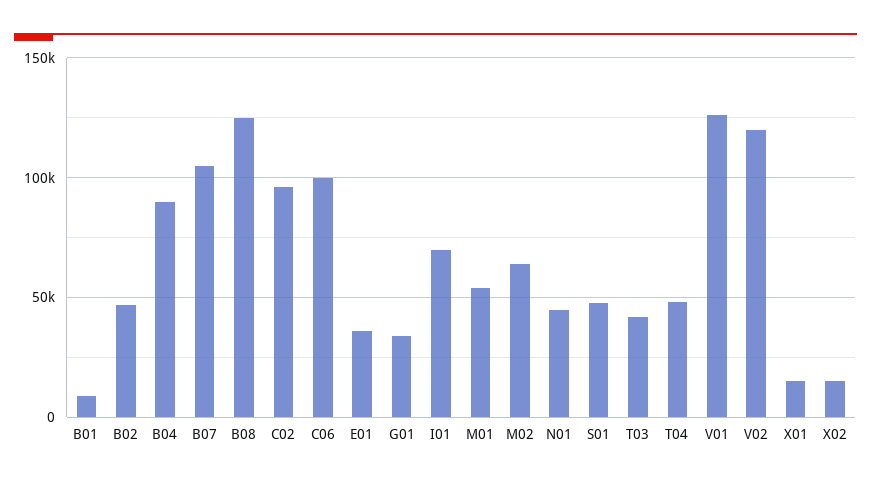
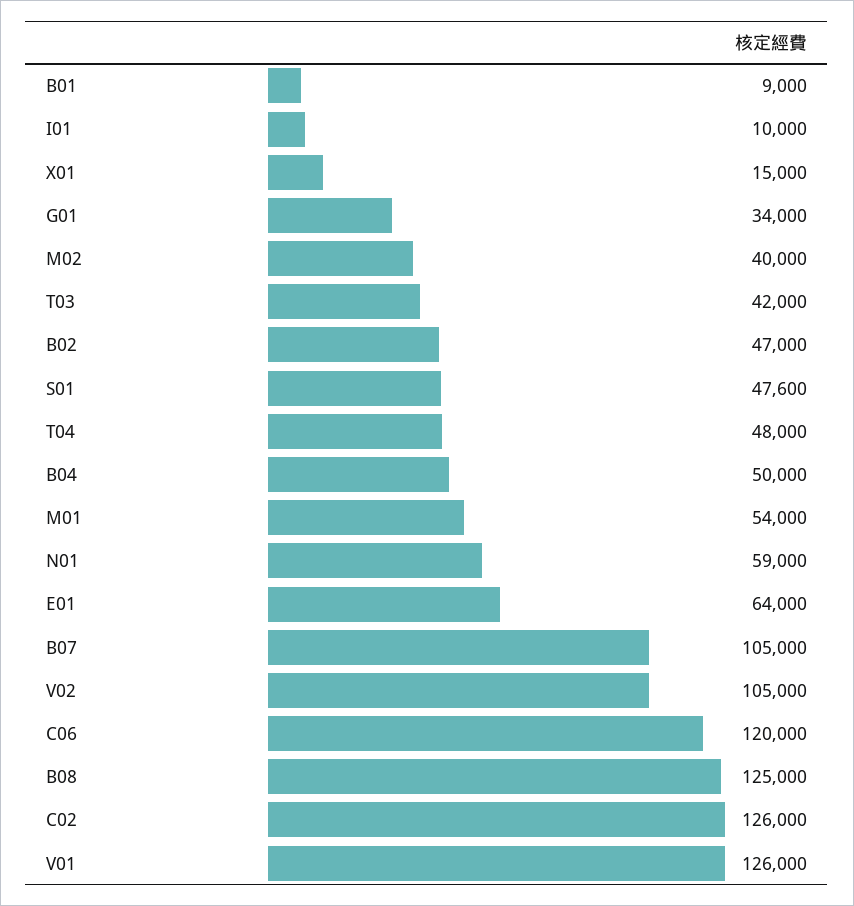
B04: 90000 -> 50000
C02: 95000 -> 126000
C06: 100000 -> 120000
E01: 35000 -> 64000
I01: 70000 -> 10000
M02: 65000 -> 40000
N01: 45000 -> 59000
V02: 120000 -> 105000
X02: 15000 -> none

